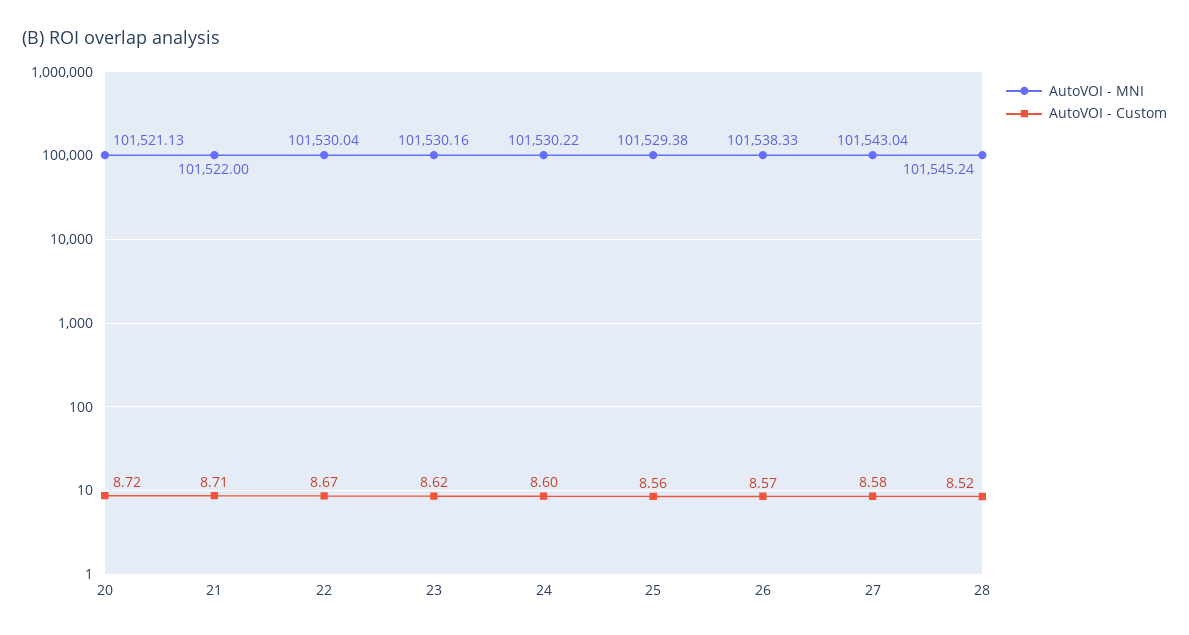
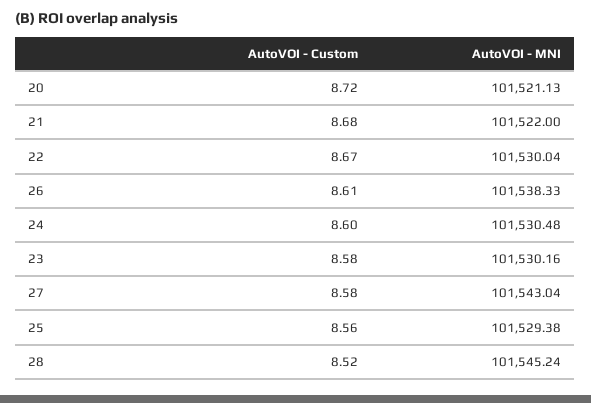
AutoVOI - Custom, 21: 8.71 -> 8.68
AutoVOI - Custom, 23: 8.62 -> 8.58
AutoVOI - MNI, 24: 101530.22 -> 101530.48
AutoVOI - Custom, 26: 8.57 -> 8.61

